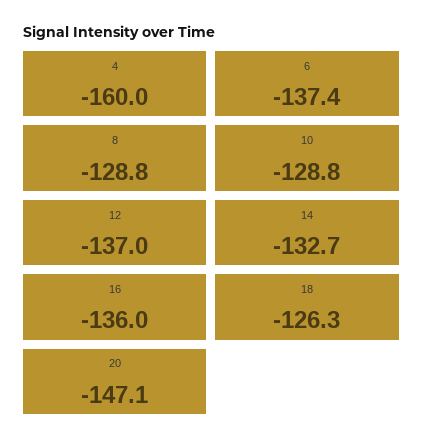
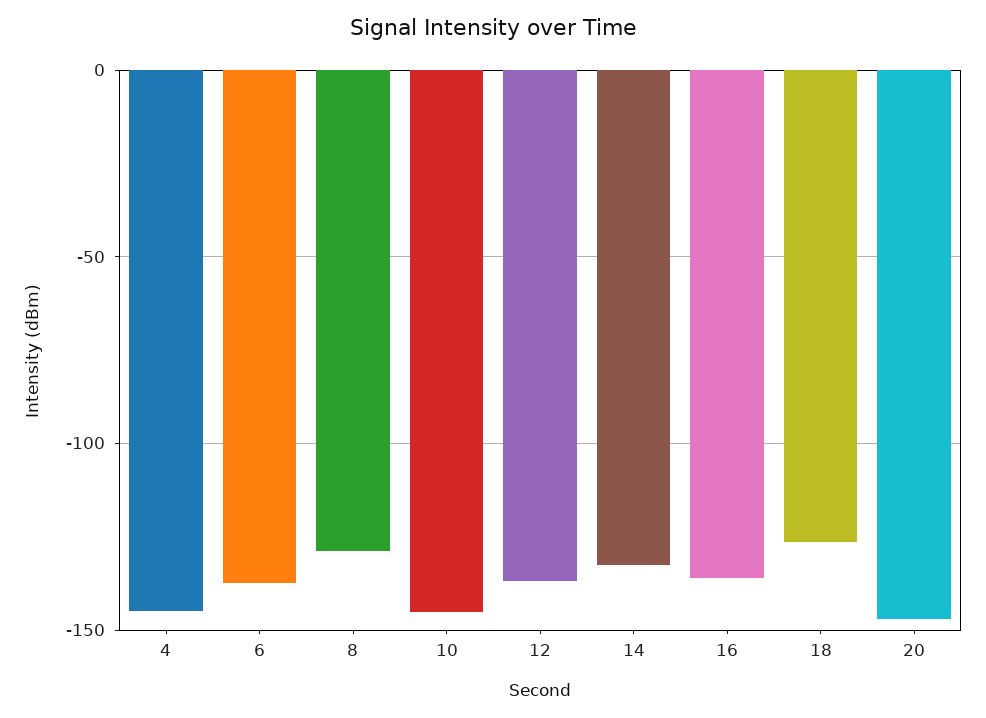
4: -160 -> -145
10: -128.8 -> -145

